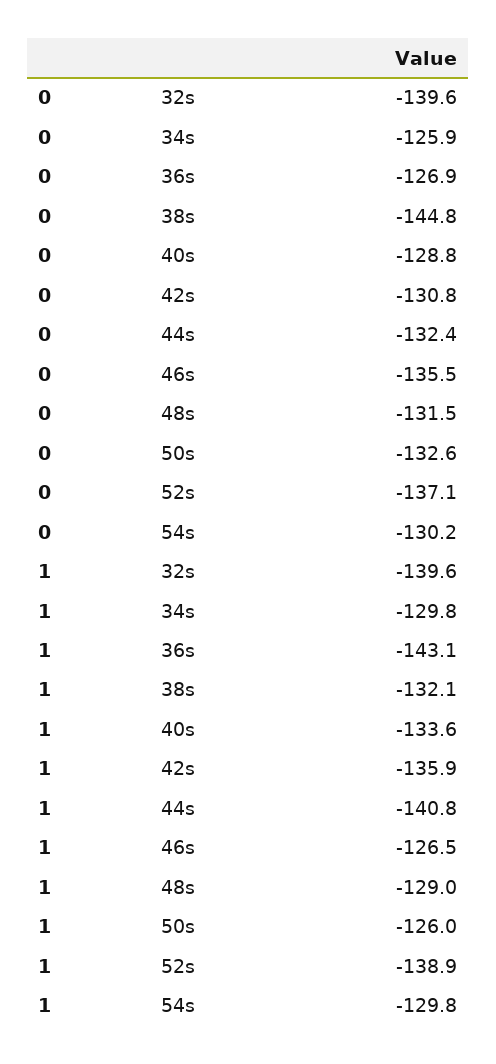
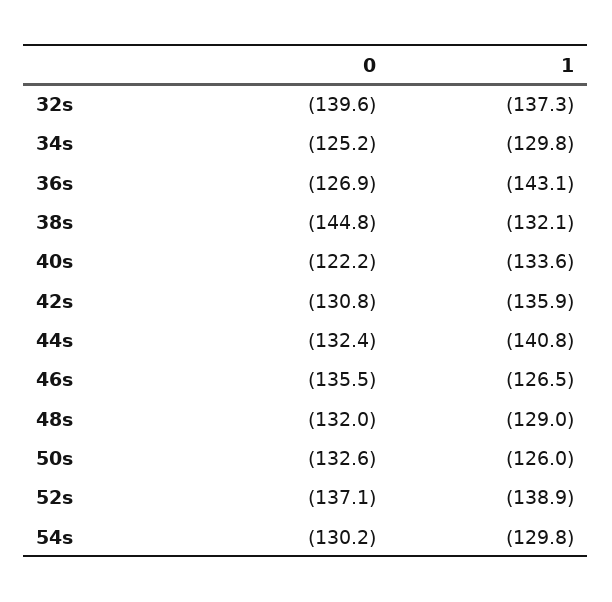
0, 34s: -125.9 -> -125.2
0, 40s: -128.8 -> -122.2
0, 48s: -131.5 -> -132
1, 32s: -139.6 -> -137.3

